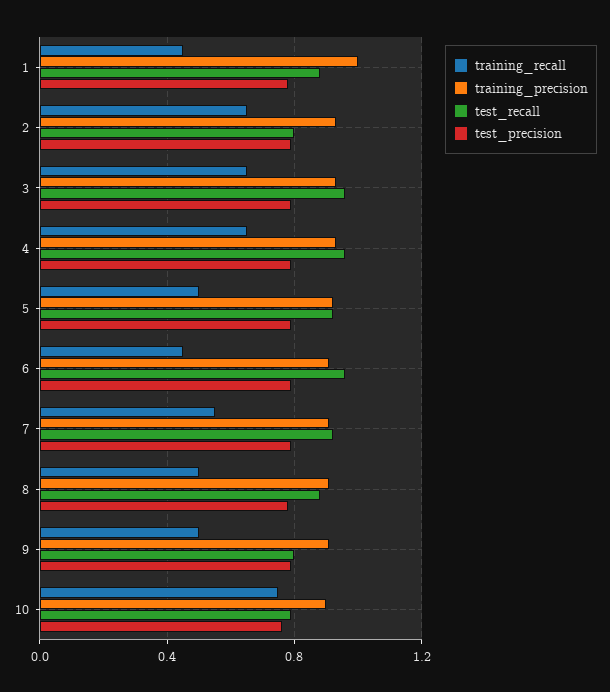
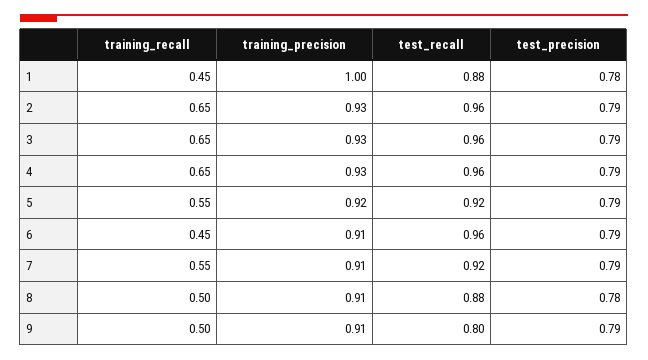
test_recall, 2: 0.8 -> 0.96
training_recall, 5: 0.5 -> 0.55
training_recall, 10: 0.75 -> none
training_precision, 10: 0.9 -> none
test_recall, 10: 0.8 -> none
test_precision, 10: 0.75 -> none

